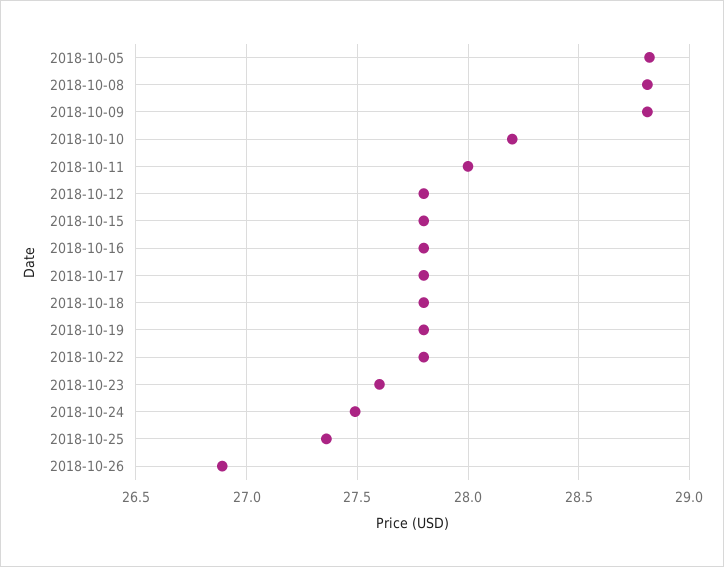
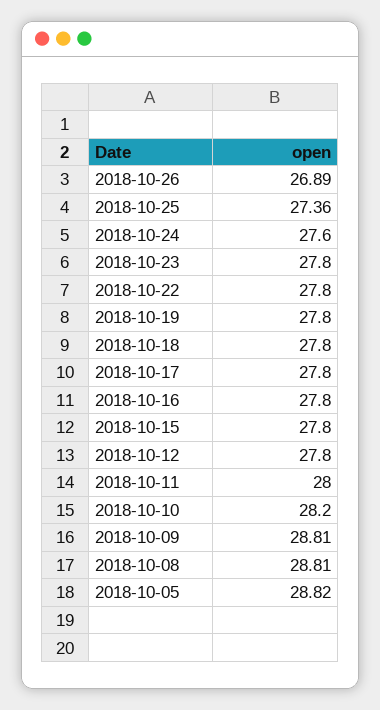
2018-10-23: 27.6 -> 27.8
2018-10-24: 27.5 -> 27.6

